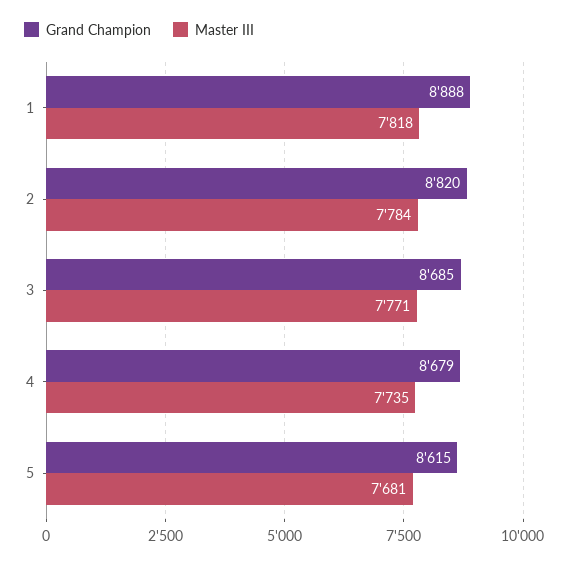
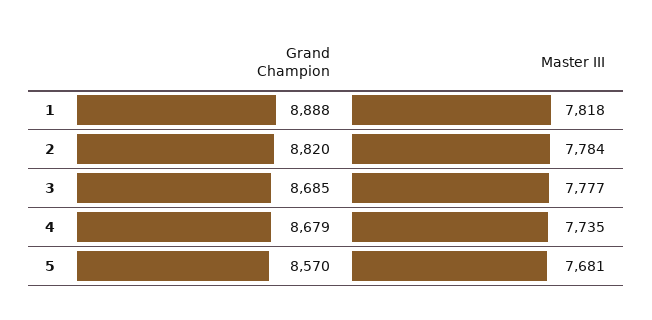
Master III, 3: 7771 -> 7777
Grand Champion, 5: 8615 -> 8570

